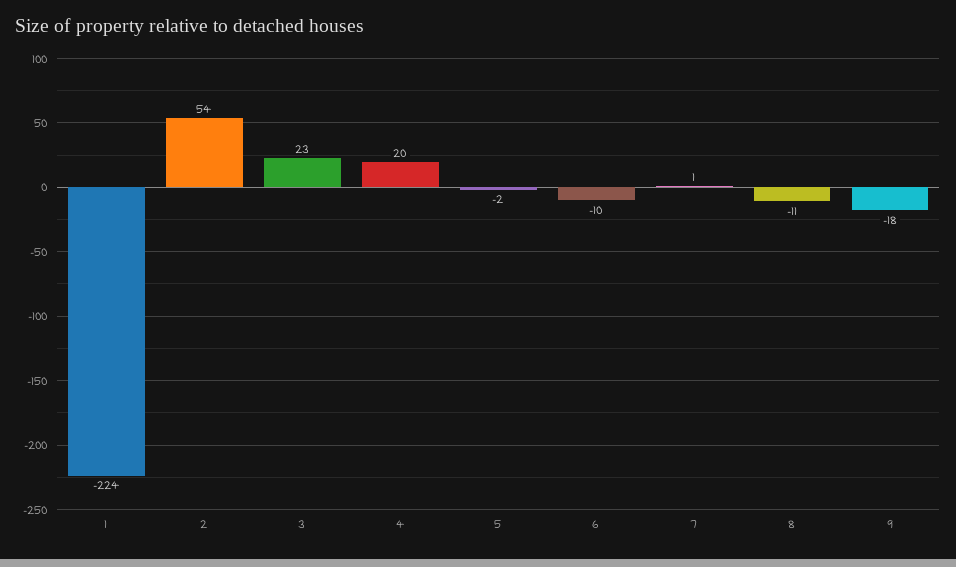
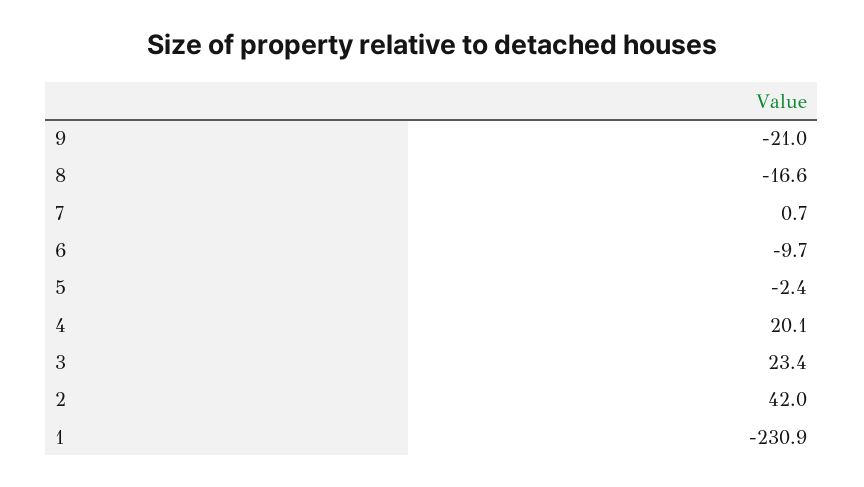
1: -224 -> -230.9
2: 54 -> 42
8: -11 -> -16.6
9: -18 -> -21

